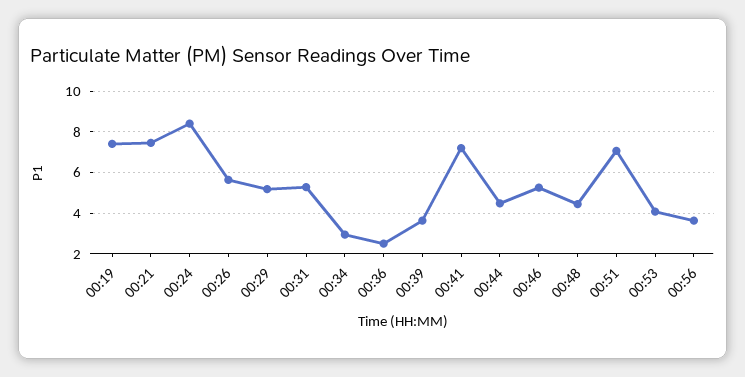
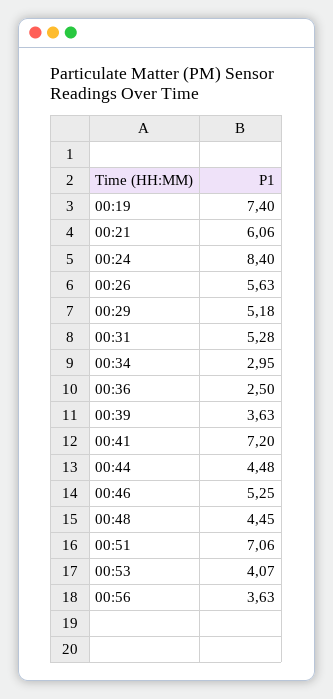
00:21: 7.5 -> 6.06

